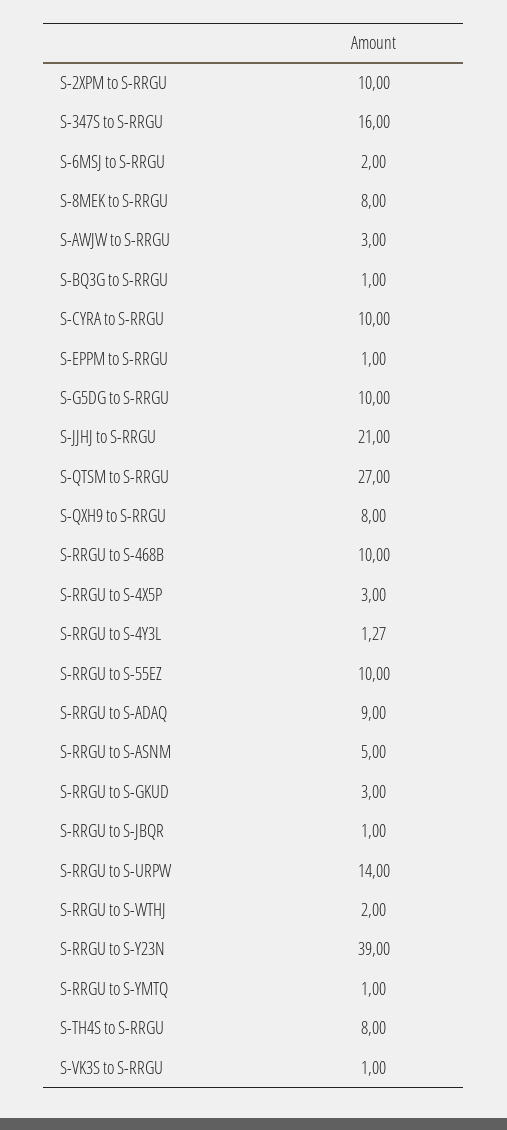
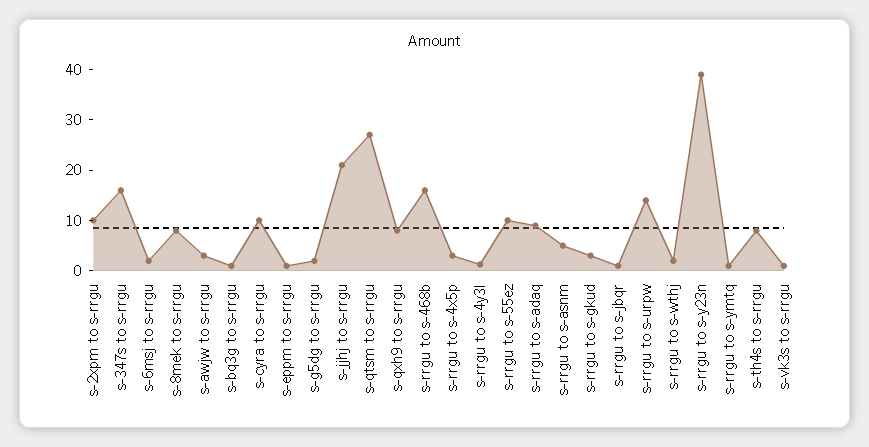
S-G5DG to S-RRGU: 10 -> 2
S-RRGU to S-468B: 10 -> 16

